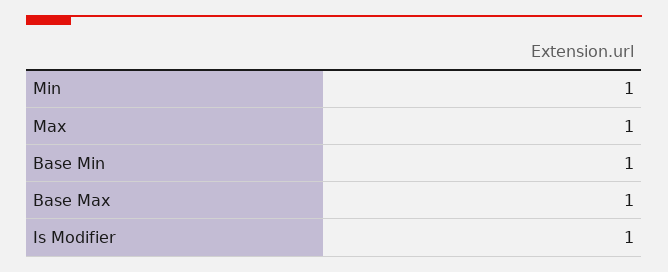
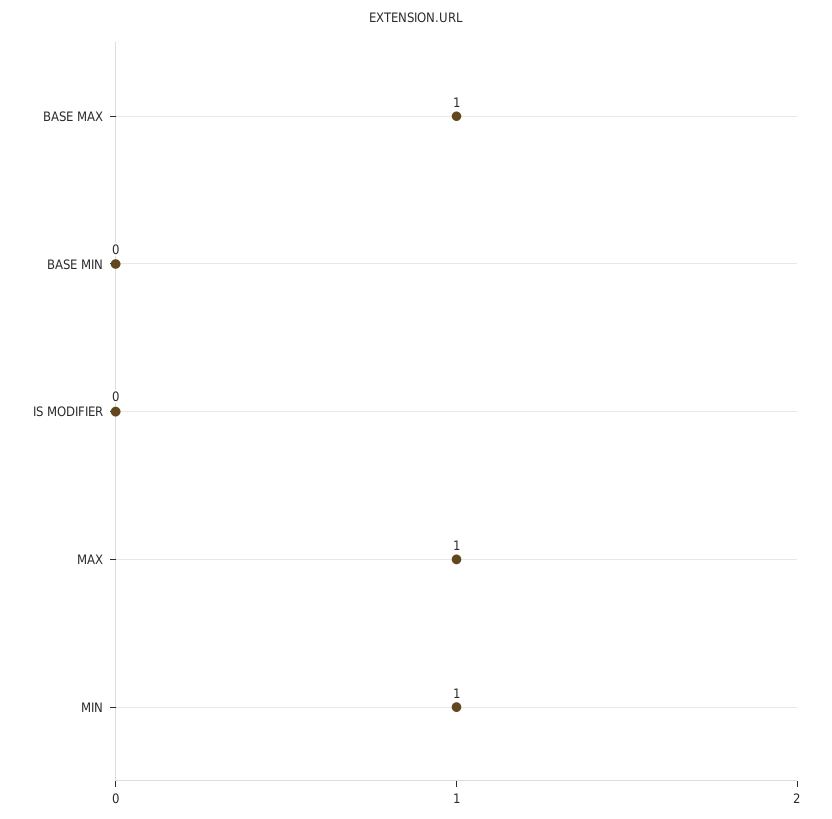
Base Min: 1 -> 0
Is Modifier: 1 -> 0

